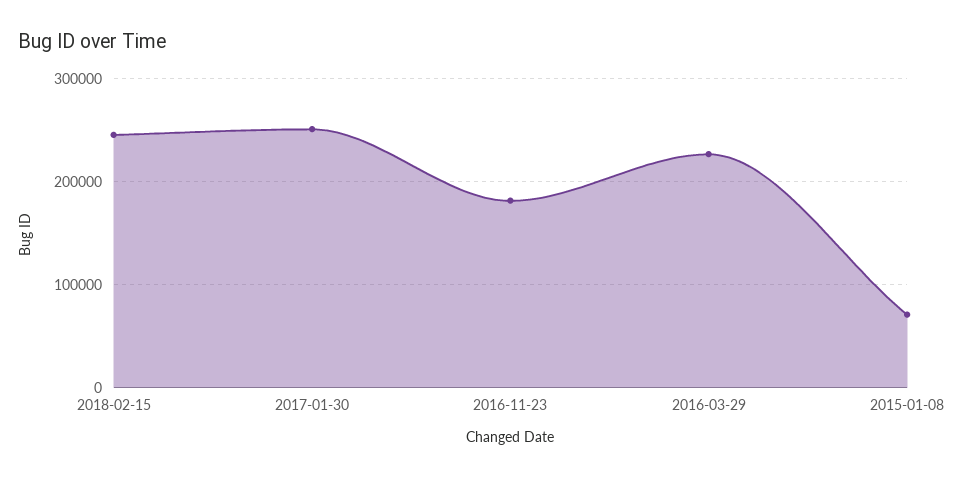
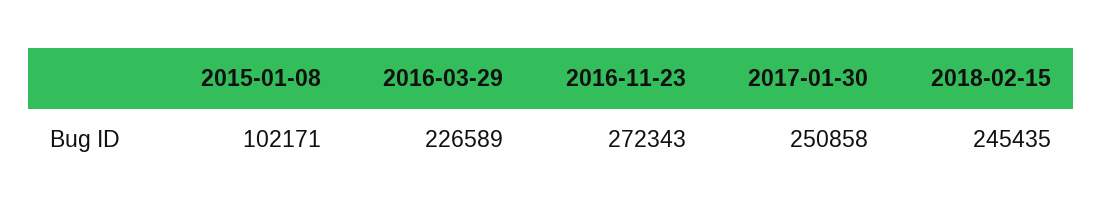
2016-11-23: 180000 -> 272343
2015-01-08: 70000 -> 102171

